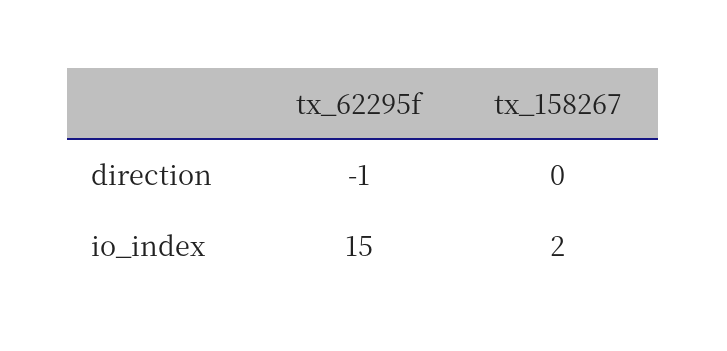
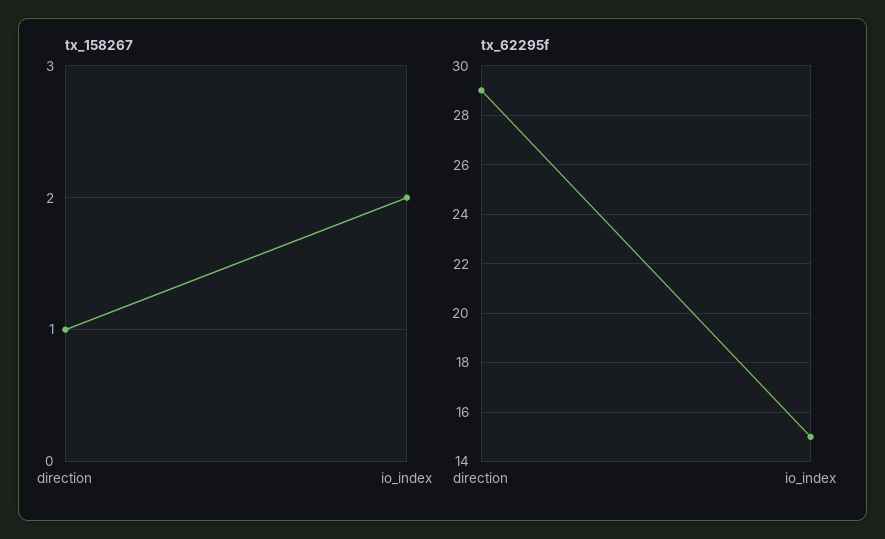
tx_62295f, direction: -1 -> 29
tx_158267, direction: 0 -> 1

